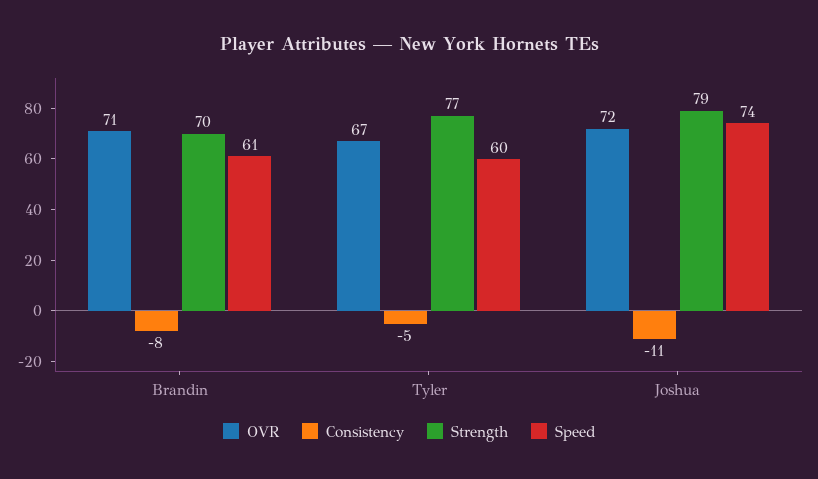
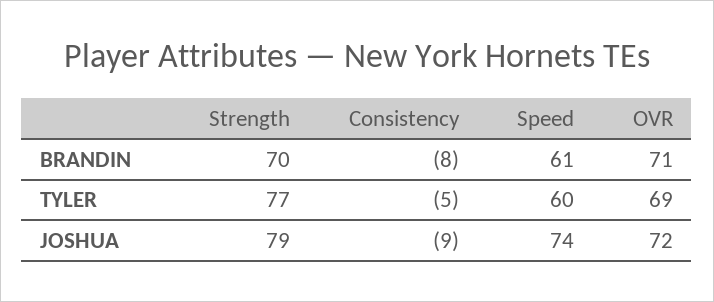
OVR, Tyler: 67 -> 69
Consistency, Joshua: -11 -> -9

